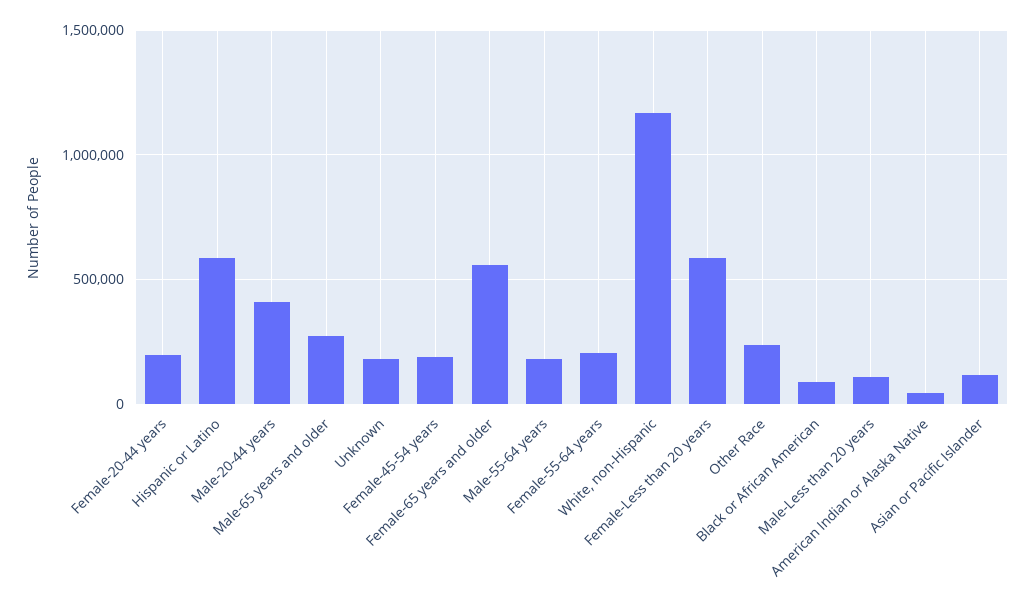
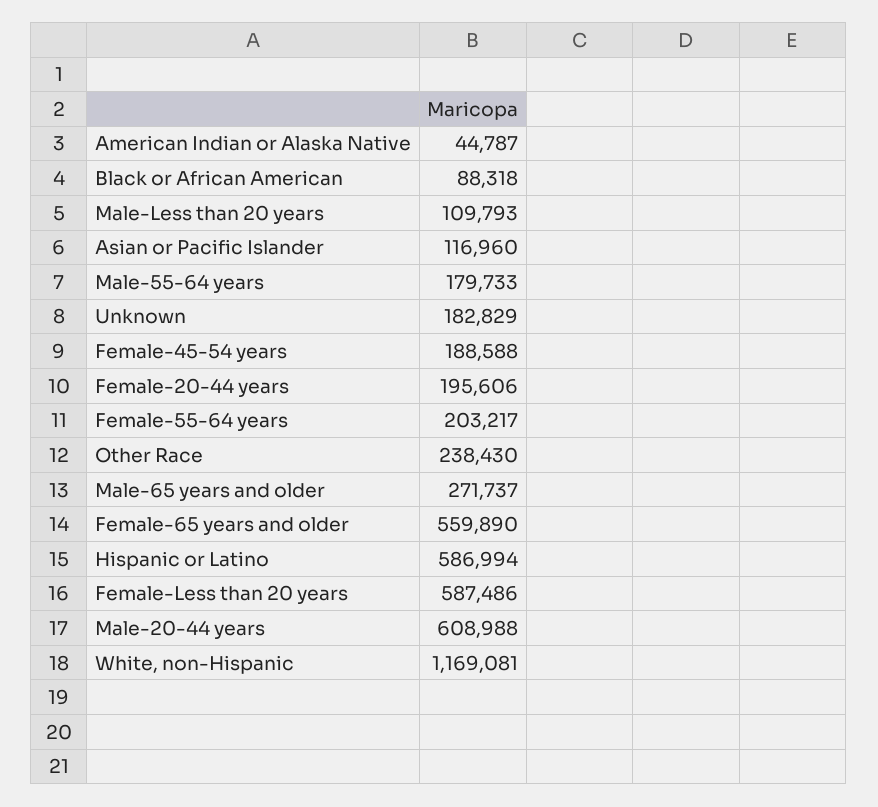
Male-20-44 years: 400000 -> 608988

